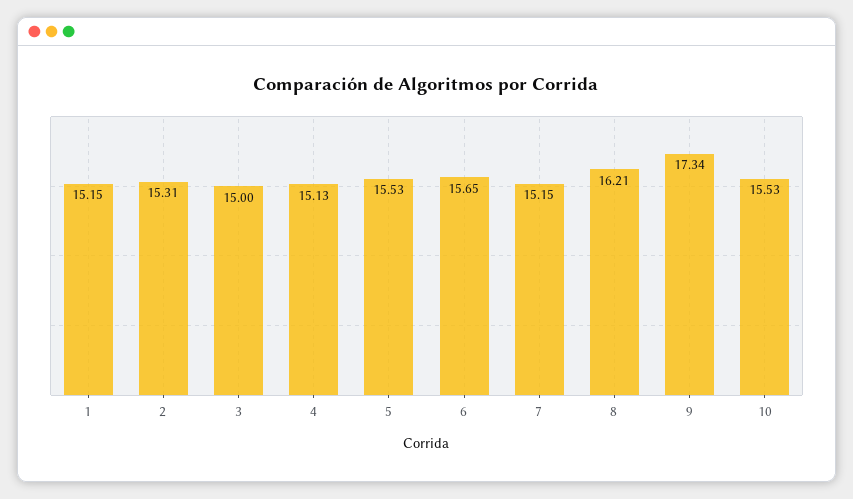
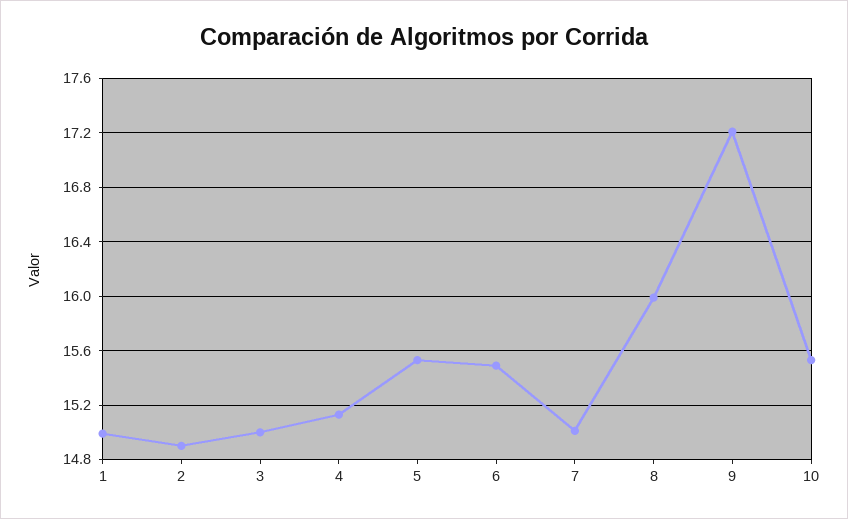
1: 15.15 -> 15
2: 15.31 -> 14.9
6: 15.65 -> 15.5
7: 15.15 -> 15
8: 16.21 -> 16
9: 17.34 -> 17.2

